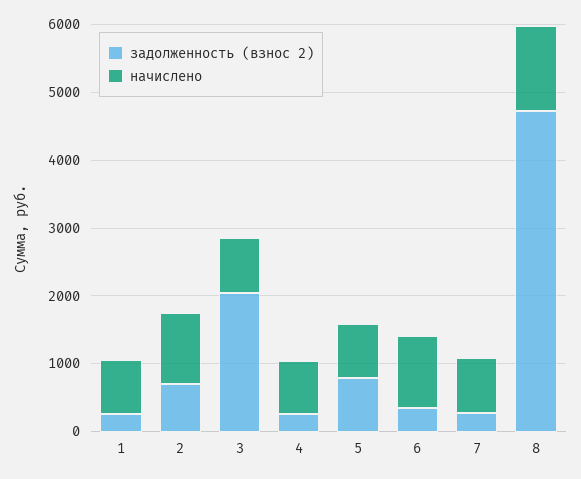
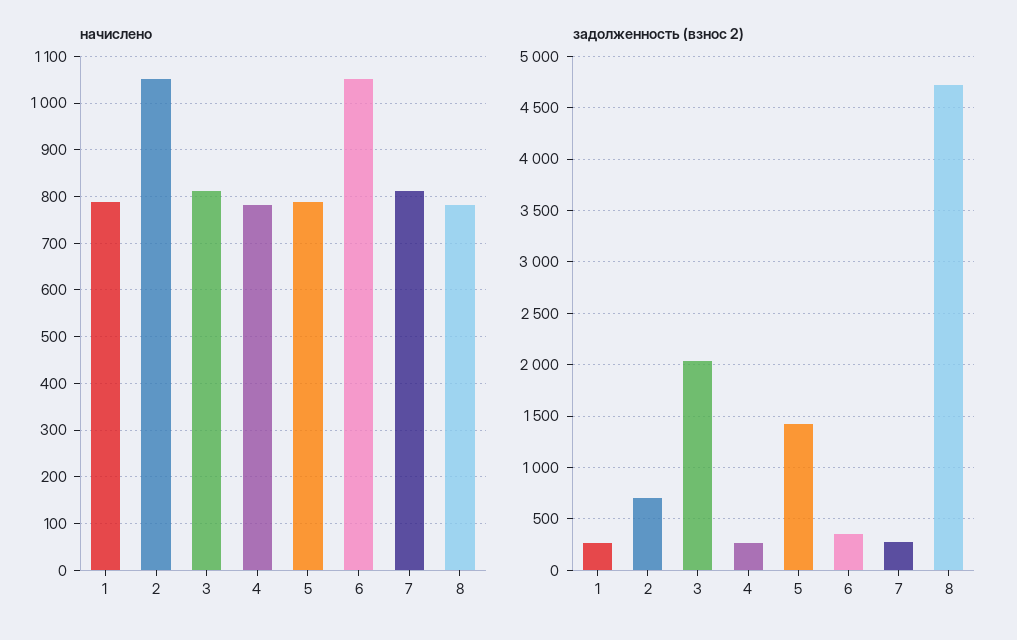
задолженность (взнос 2), 5: 800 -> 1400
начислено, 8: 1200 -> 780

